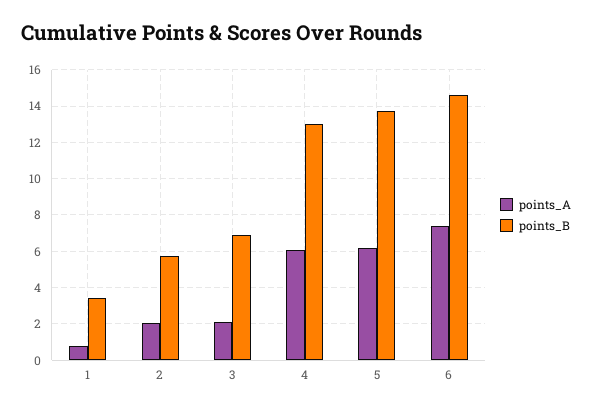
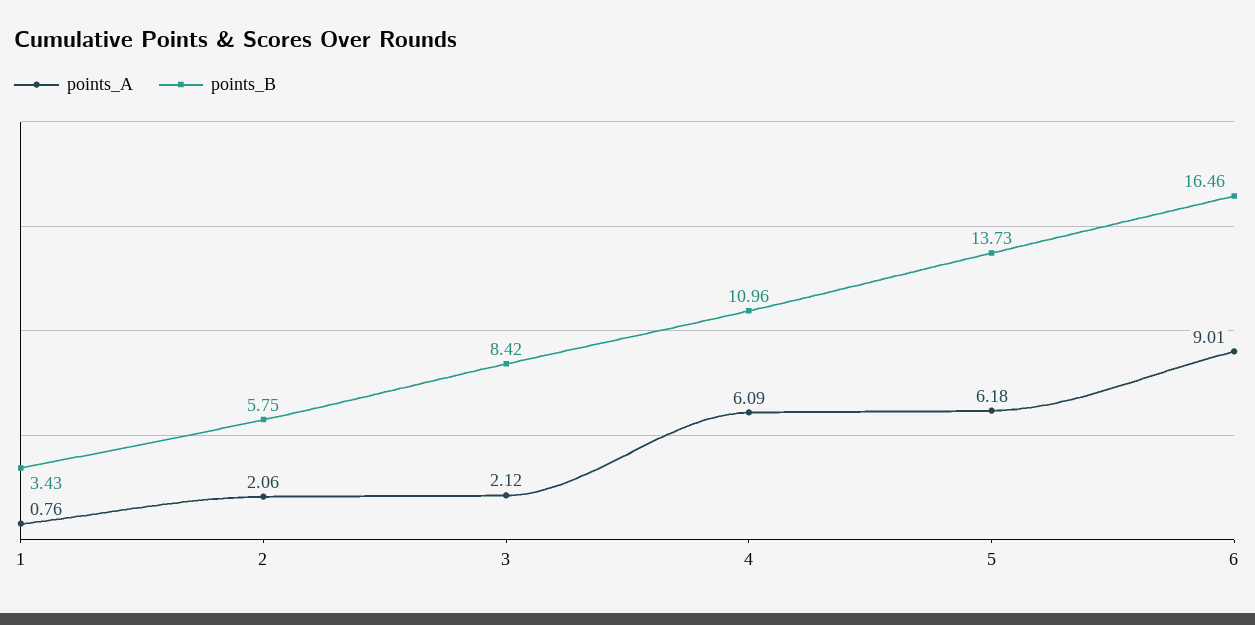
points_B, 3: 7 -> 8.42
points_B, 4: 13 -> 10.96
points_A, 6: 7.5 -> 9.01
points_B, 6: 14.5 -> 16.46

